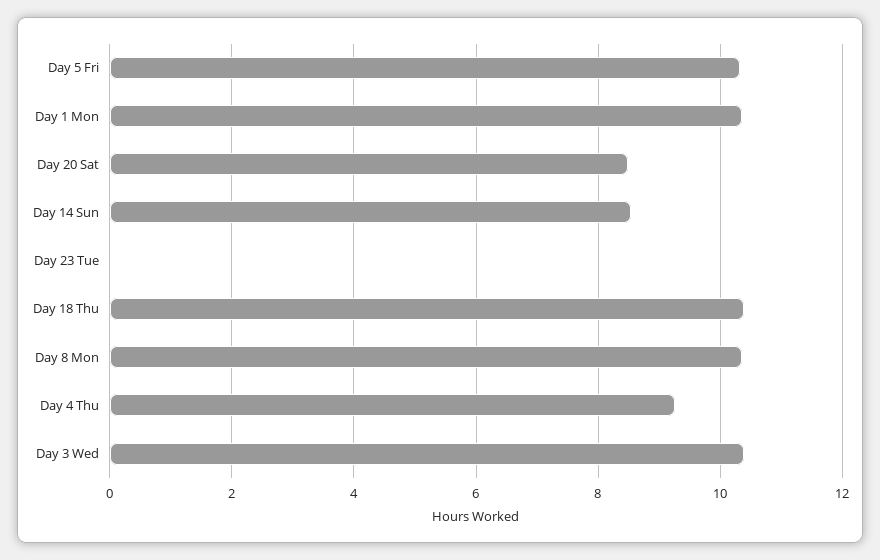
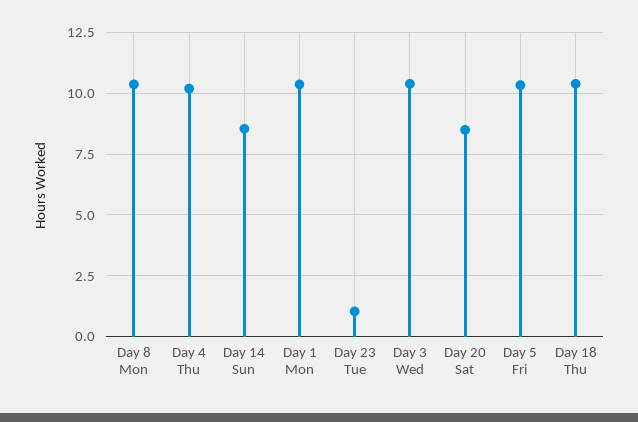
Day 23 Tue: 0 -> 1
Day 4 Thu: 9.2 -> 10.25

